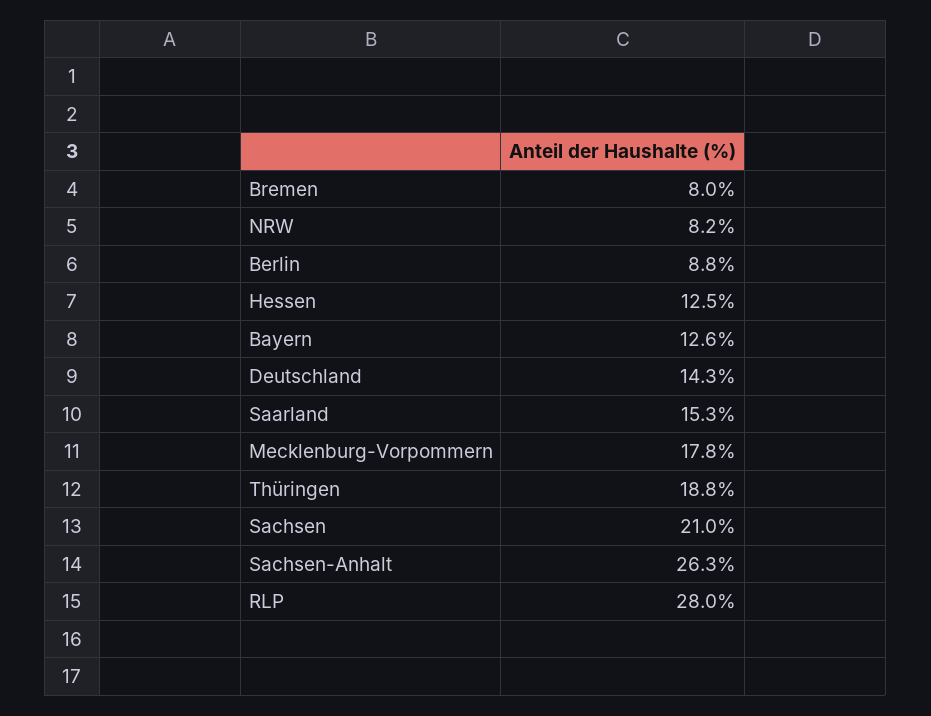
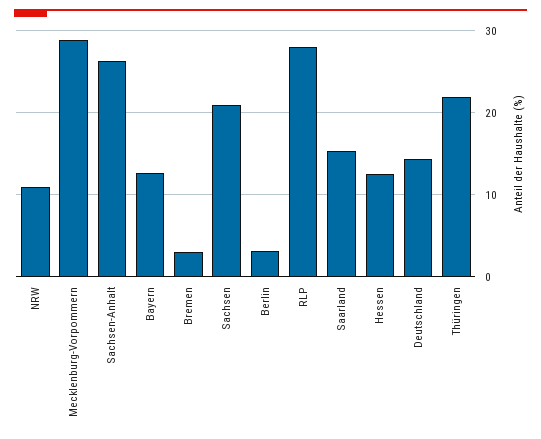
Bremen: 8 -> 3
NRW: 8.2 -> 11
Berlin: 8.8 -> 3
Mecklenburg-Vorpommern: 17.8 -> 29
Thüringen: 18.8 -> 22

